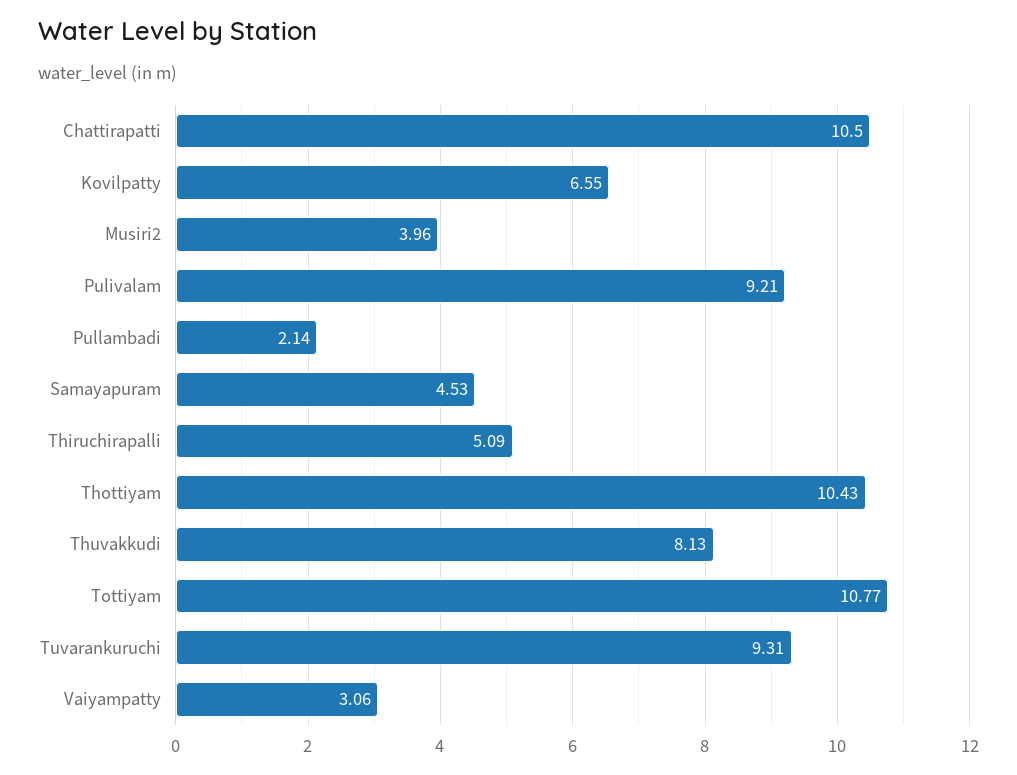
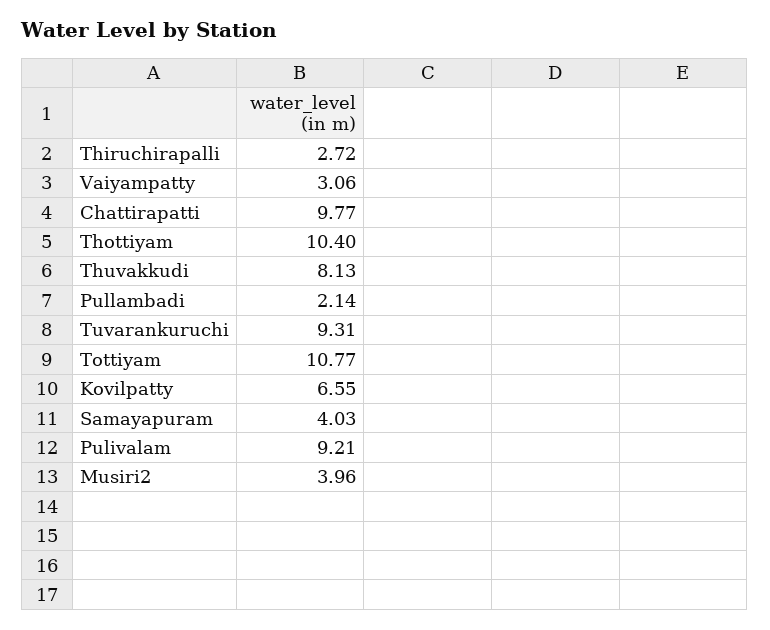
Chattirapatti: 10.5 -> 9.77
Samayapuram: 4.53 -> 4.03
Thiruchirapalli: 5.09 -> 2.72
Thottiyam: 10.43 -> 10.4

